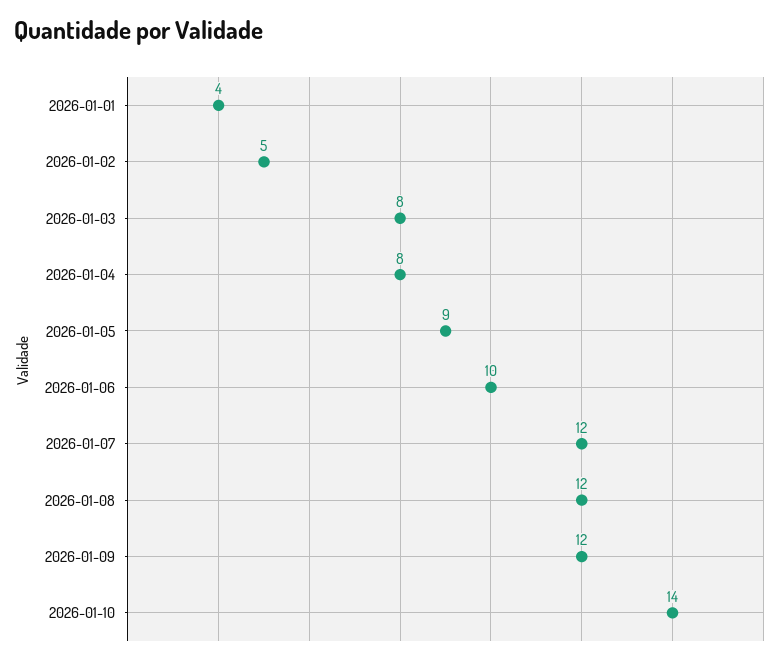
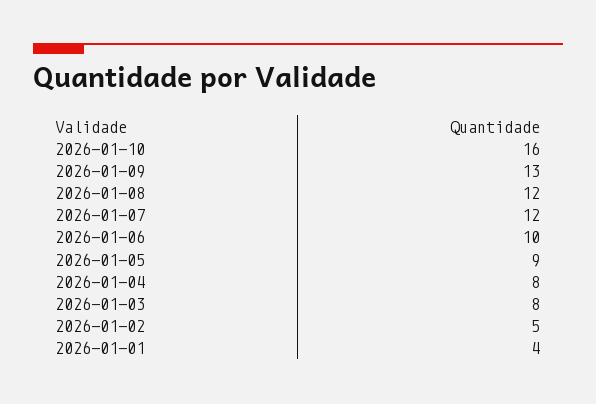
2026-01-09: 12 -> 13
2026-01-10: 14 -> 16

